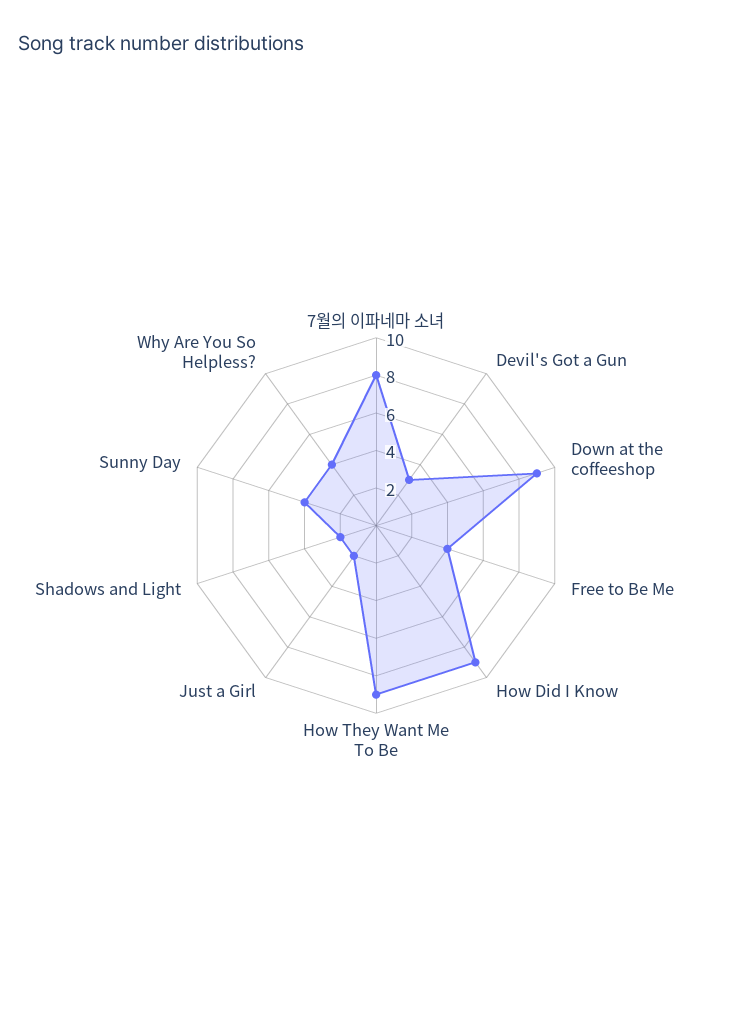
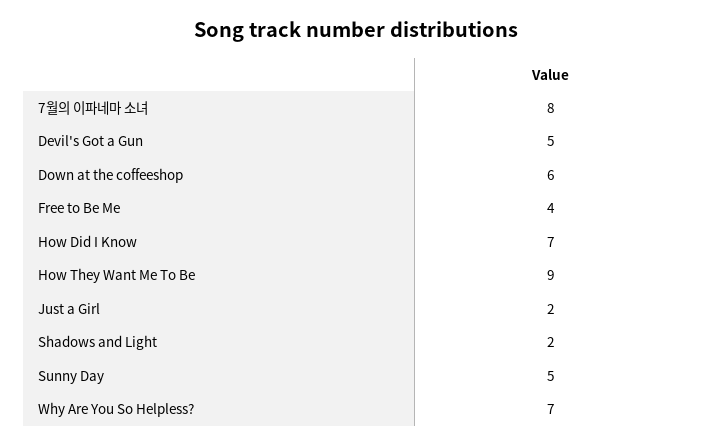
Devil's Got a Gun: 3 -> 5
Down at the coffeeshop: 9 -> 6
How Did I Know: 9 -> 7
Sunny Day: 4 -> 5
Why Are You So Helpless?: 4 -> 7

